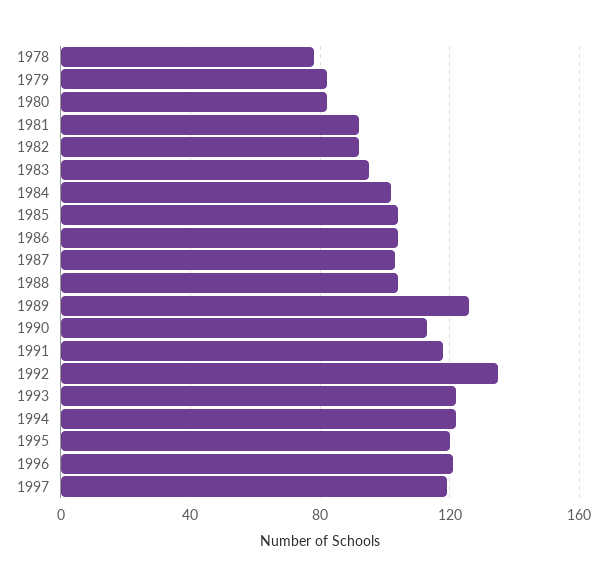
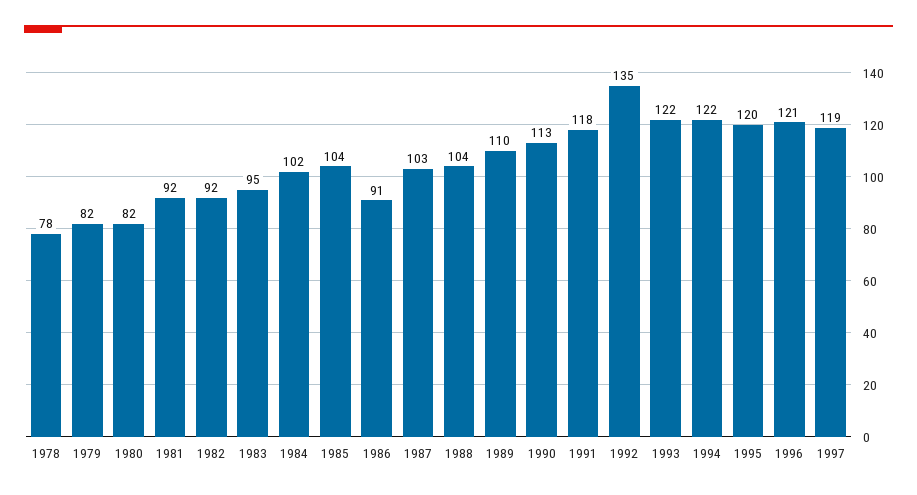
1986: 105 -> 91
1989: 125 -> 110

